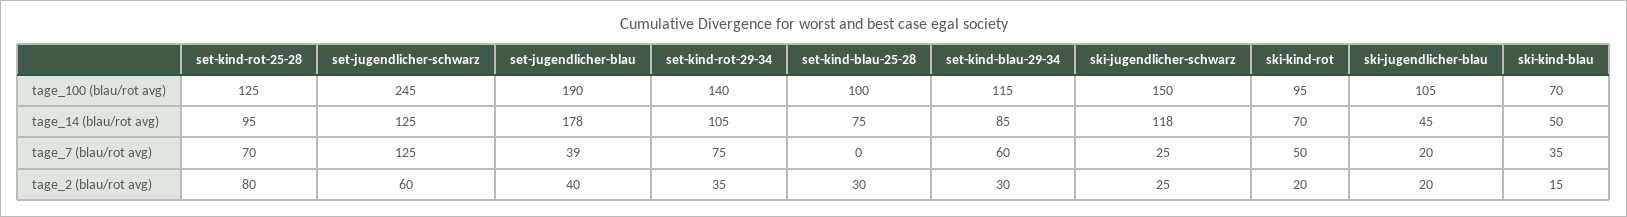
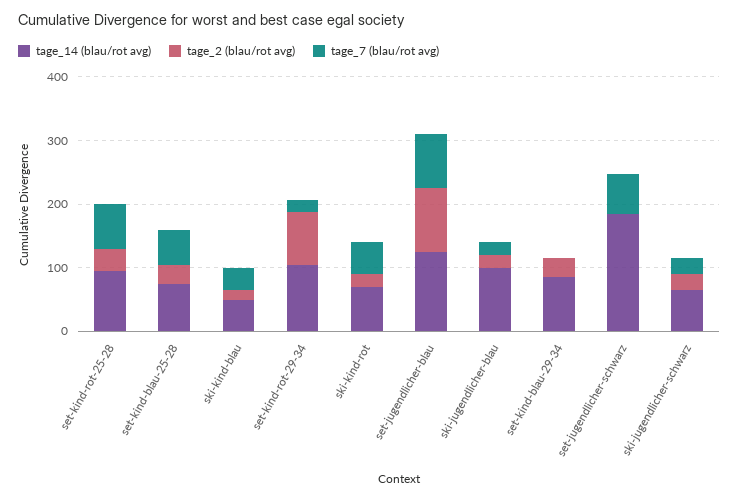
tage_100 (blau/rot avg), set-kind-rot-25-28: 125 -> none
tage_100 (blau/rot avg), set-jugendlicher-schwarz: 245 -> none
tage_100 (blau/rot avg), set-jugendlicher-blau: 190 -> none
tage_100 (blau/rot avg), set-kind-rot-29-34: 140 -> none
tage_100 (blau/rot avg), set-kind-blau-25-28: 100 -> none
tage_100 (blau/rot avg), set-kind-blau-29-34: 115 -> none
tage_100 (blau/rot avg), ski-jugendlicher-schwarz: 150 -> none
tage_100 (blau/rot avg), ski-kind-rot: 95 -> none
tage_100 (blau/rot avg), ski-jugendlicher-blau: 105 -> none
tage_100 (blau/rot avg), ski-kind-blau: 70 -> none
tage_14 (blau/rot avg), set-jugendlicher-schwarz: 125 -> 180
tage_14 (blau/rot avg), set-jugendlicher-blau: 178 -> 120
tage_14 (blau/rot avg), ski-jugendlicher-schwarz: 118 -> 60
tage_14 (blau/rot avg), ski-jugendlicher-blau: 45 -> 100
tage_7 (blau/rot avg), set-jugendlicher-schwarz: 125 -> 60
tage_7 (blau/rot avg), set-jugendlicher-blau: 39 -> 80
tage_7 (blau/rot avg), set-kind-rot-29-34: 75 -> 20
tage_7 (blau/rot avg), set-kind-blau-25-28: 0 -> 60
tage_7 (blau/rot avg), set-kind-blau-29-34: 60 -> 0
tage_2 (blau/rot avg), set-kind-rot-25-28: 80 -> 40
tage_2 (blau/rot avg), set-jugendlicher-schwarz: 60 -> 0
tage_2 (blau/rot avg), set-jugendlicher-blau: 40 -> 100
tage_2 (blau/rot avg), set-kind-rot-29-34: 35 -> 80

